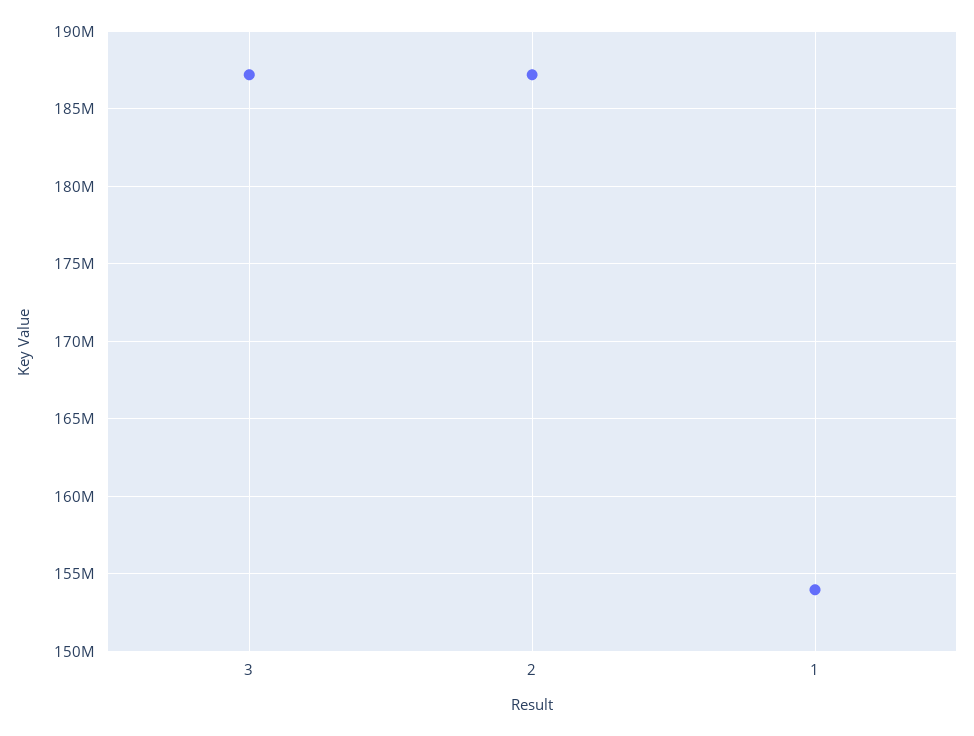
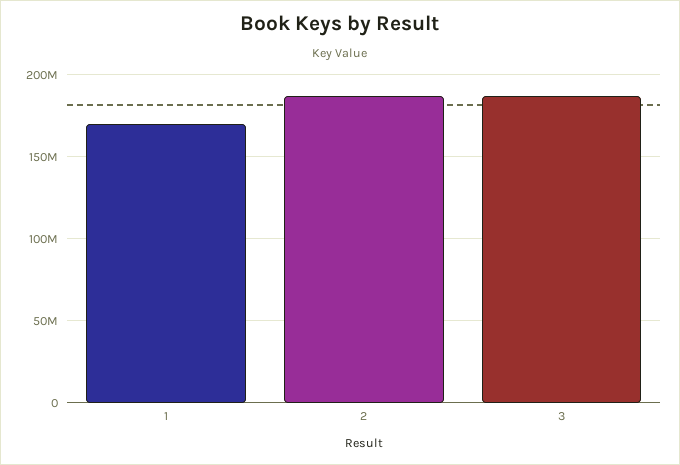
1: 154000000 -> 170000000

